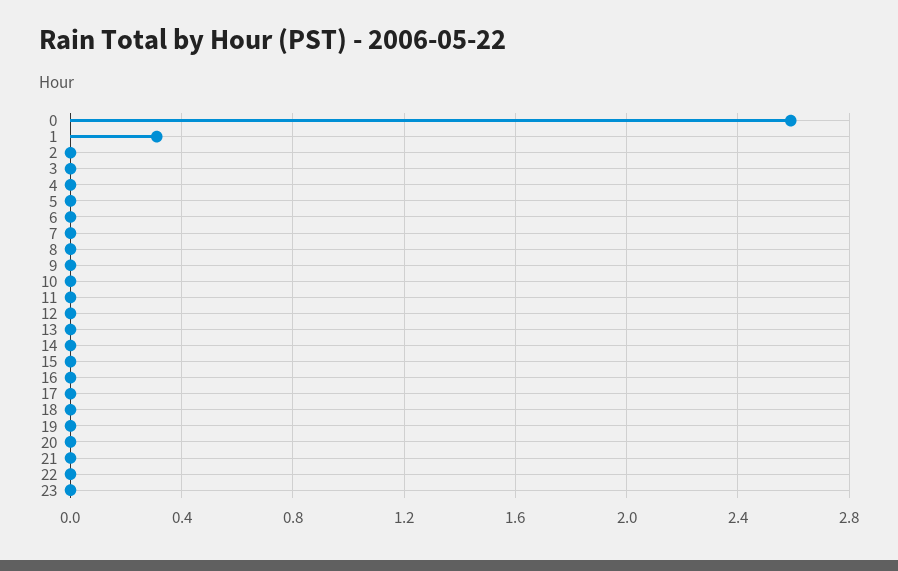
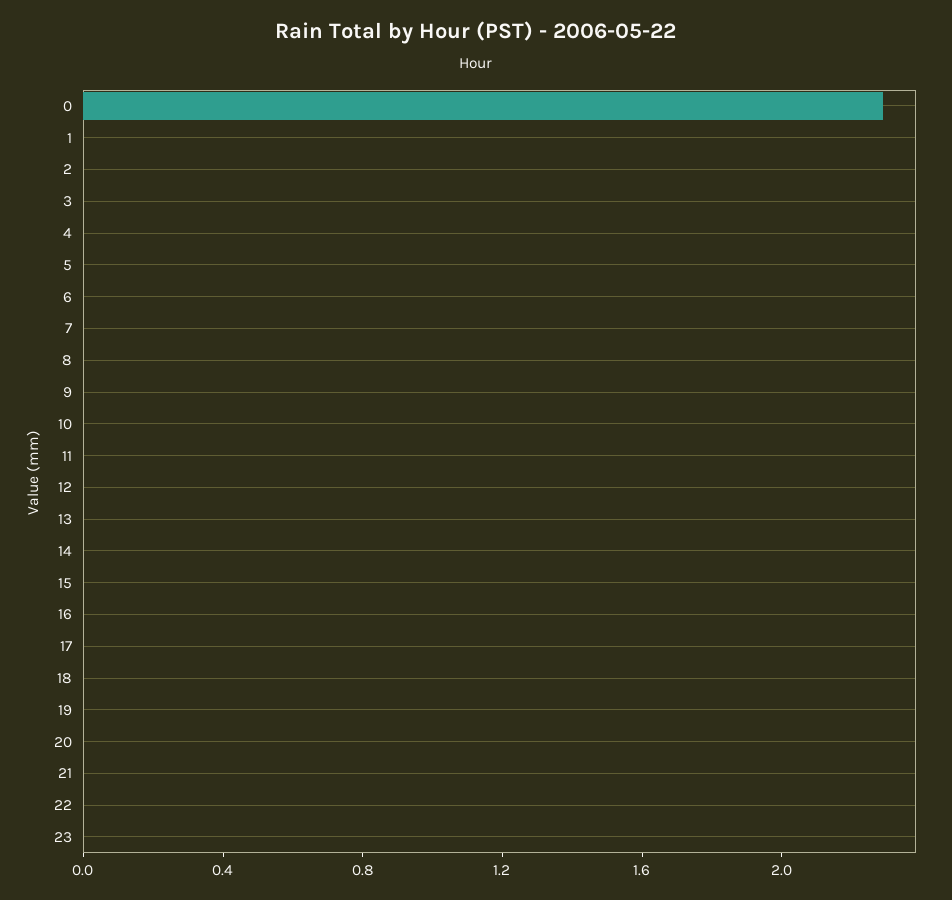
0: 2.6 -> 2.3
1: 0.3 -> 0

